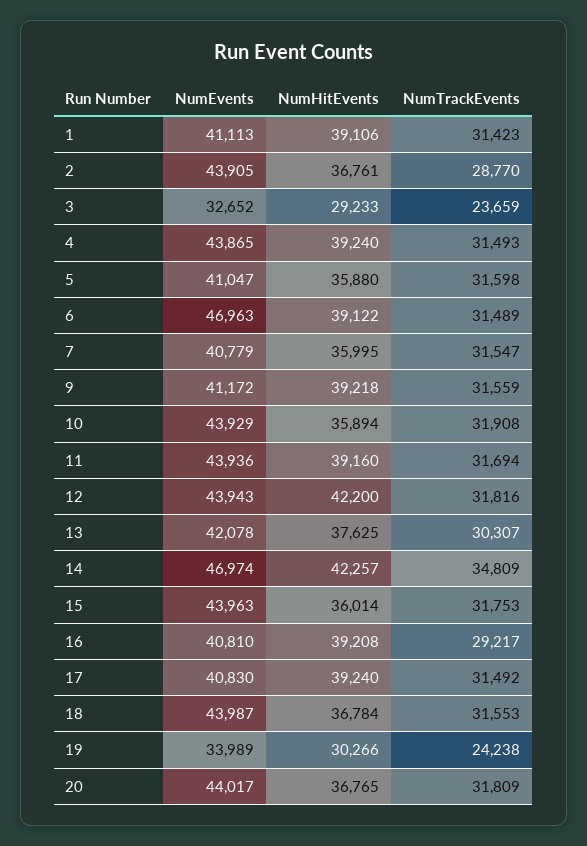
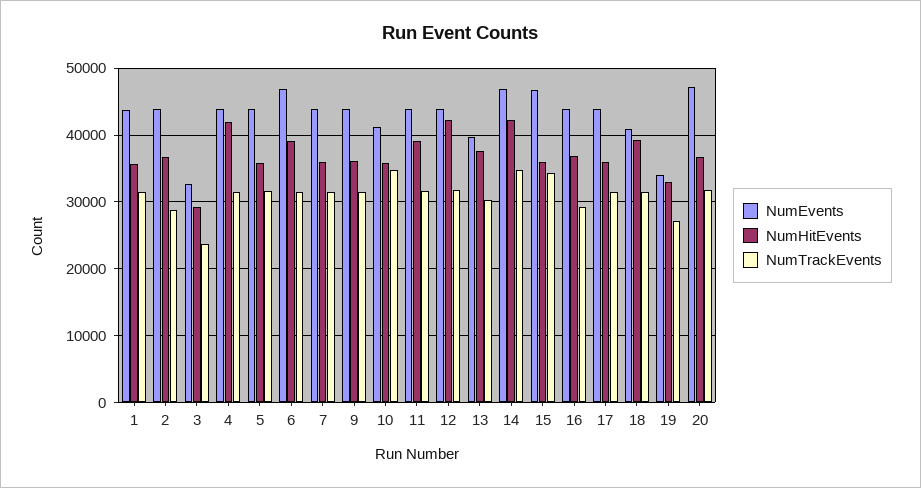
NumEvents, 1: 41113 -> 44000
NumHitEvents, 1: 39106 -> 36000
NumHitEvents, 4: 39240 -> 42000
NumEvents, 5: 41047 -> 44000
NumEvents, 7: 40779 -> 44000
NumEvents, 9: 41172 -> 44000
NumHitEvents, 9: 39218 -> 36000
NumEvents, 10: 43929 -> 41000
NumTrackEvents, 10: 31908 -> 35000
NumEvents, 13: 42078 -> 40000
NumEvents, 15: 43963 -> 47000
NumTrackEvents, 15: 31753 -> 34000
NumEvents, 16: 40810 -> 44000
NumHitEvents, 16: 39208 -> 37000
NumEvents, 17: 40830 -> 44000
NumHitEvents, 17: 39240 -> 36000
NumEvents, 18: 43987 -> 41000
NumHitEvents, 18: 36784 -> 39000
NumHitEvents, 19: 30266 -> 33000
NumTrackEvents, 19: 24238 -> 27000
NumEvents, 20: 44017 -> 47000

